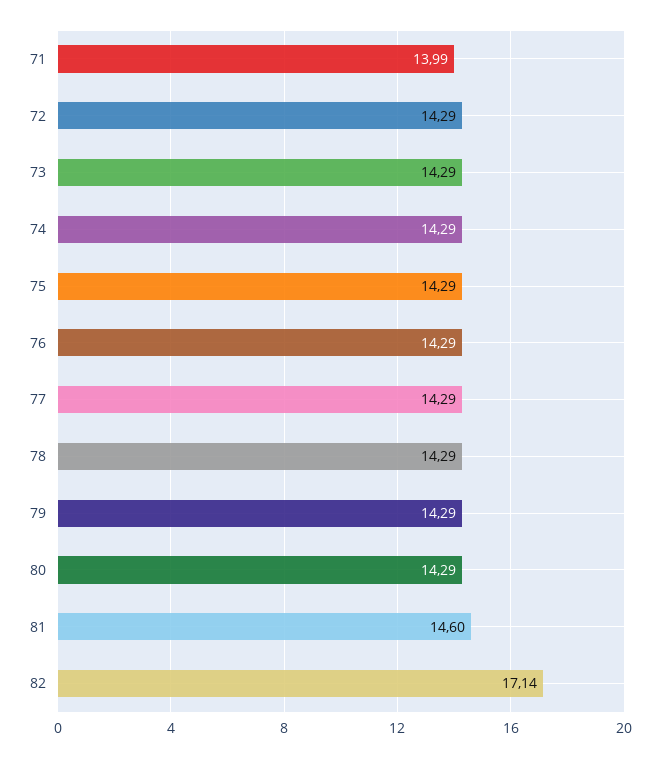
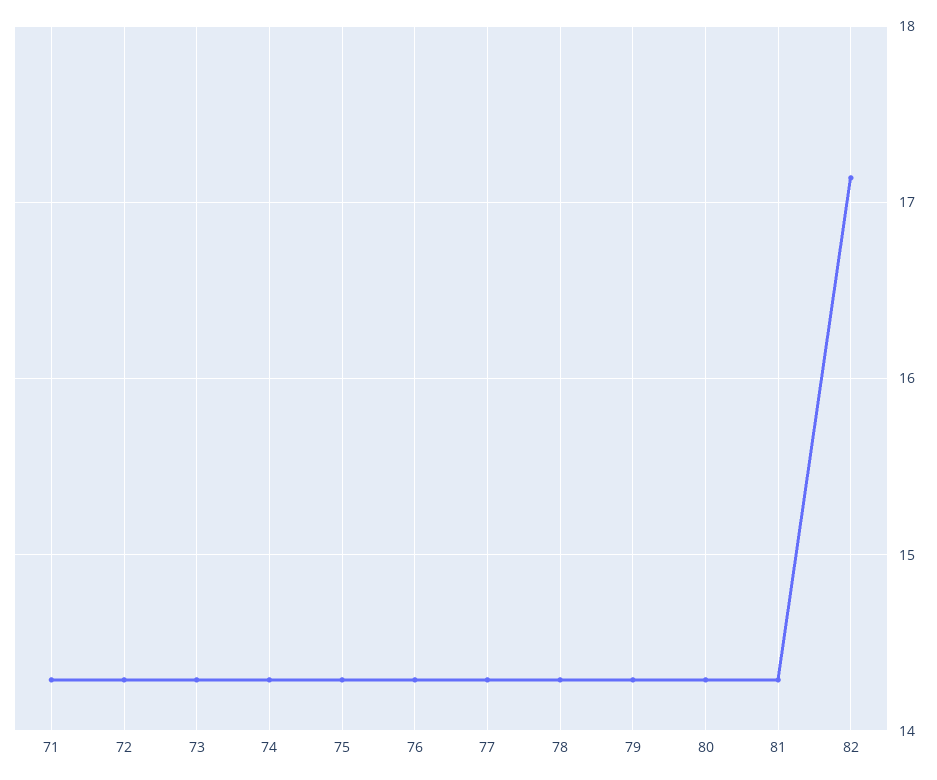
71: 13.99 -> 14.3
81: 14.6 -> 14.3

